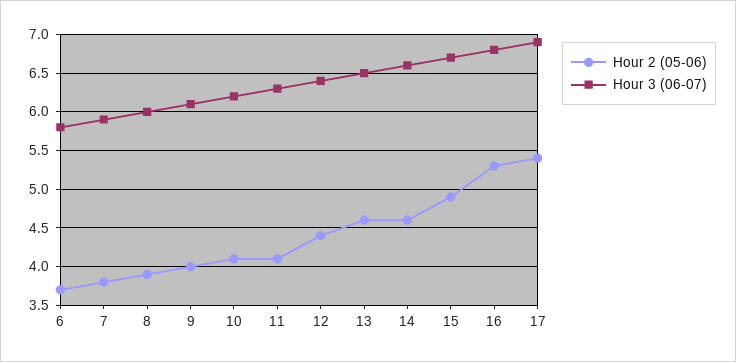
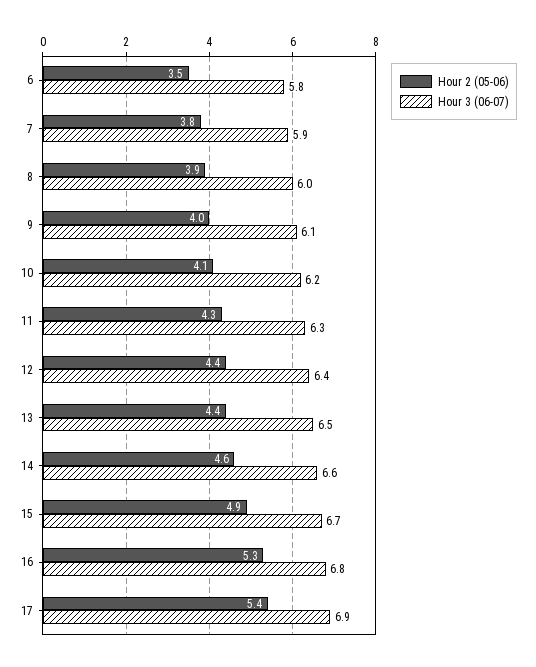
Hour 2 (05-06), 6: 3.7 -> 3.5
Hour 2 (05-06), 11: 4.1 -> 4.3
Hour 2 (05-06), 13: 4.6 -> 4.4

